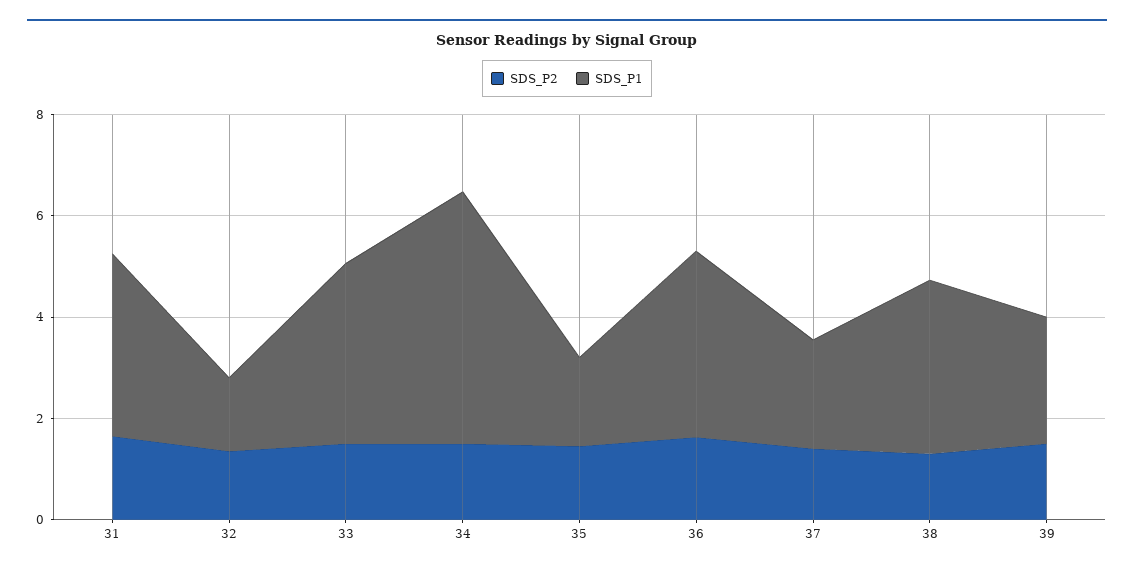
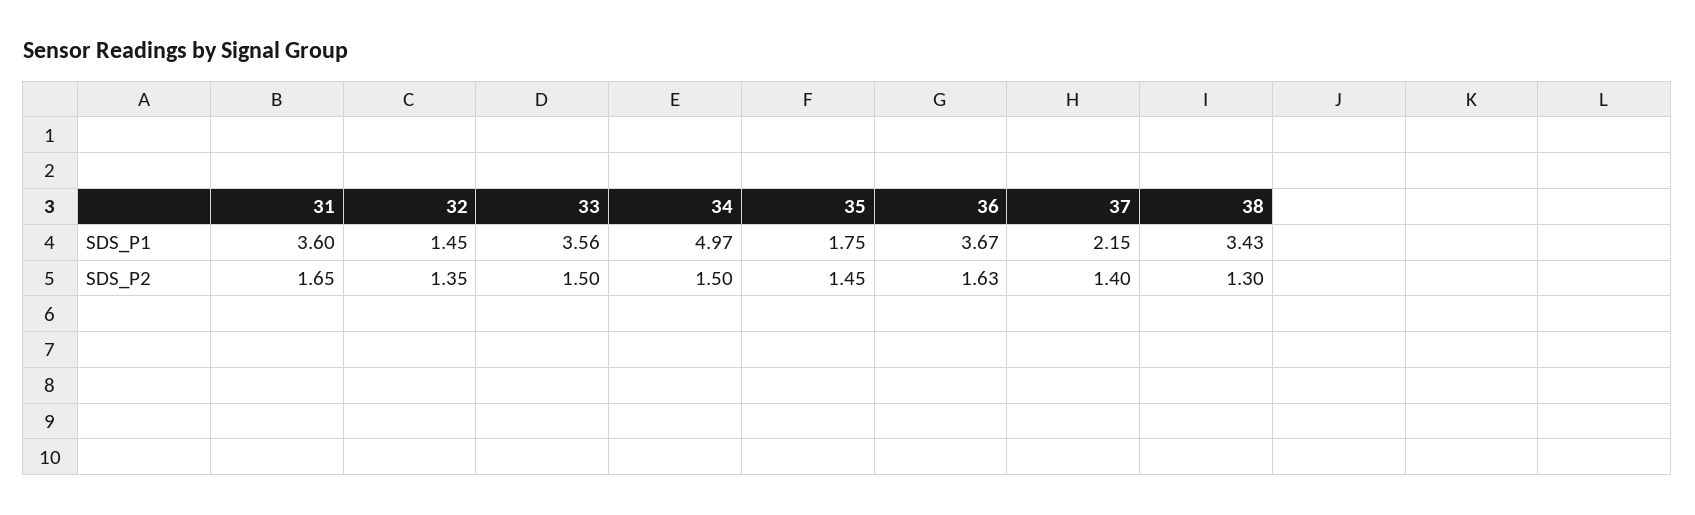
SDS_P2, 39: 1.5 -> none
SDS_P1, 39: 2.5 -> none

